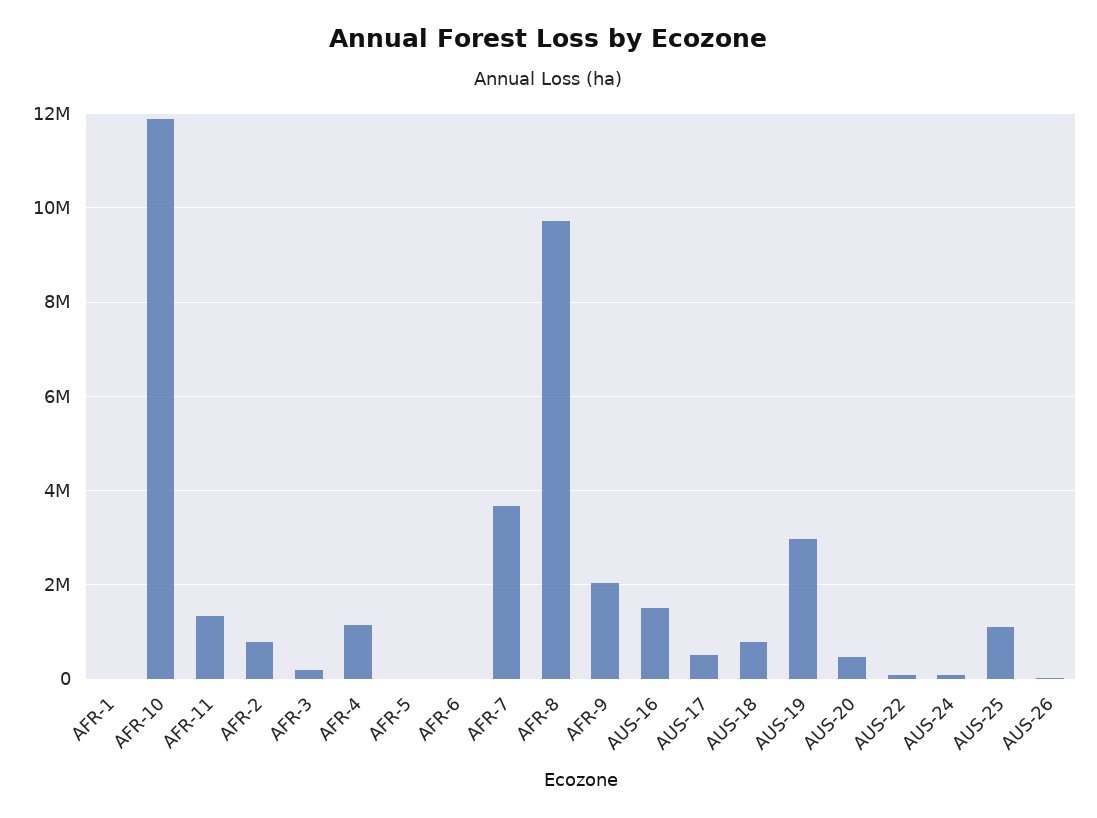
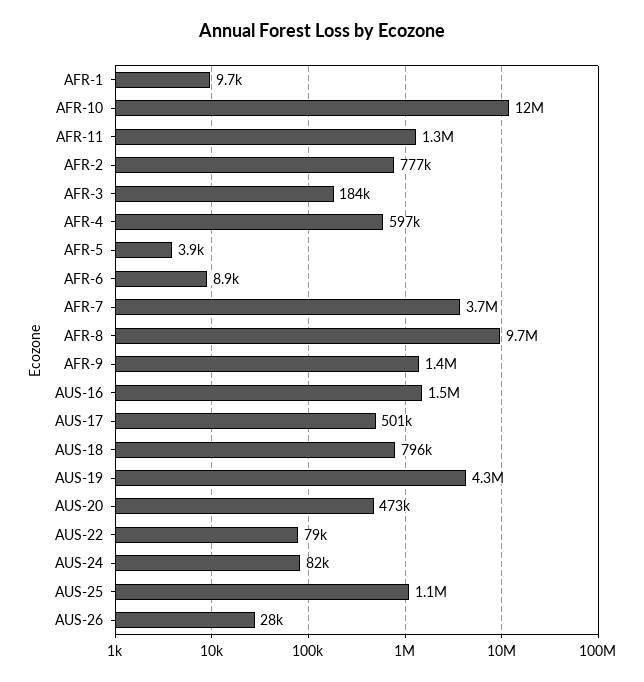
AFR-4: 1200000 -> 597000
AFR-9: 2000000 -> 1400000
AUS-19: 3000000 -> 4300000

